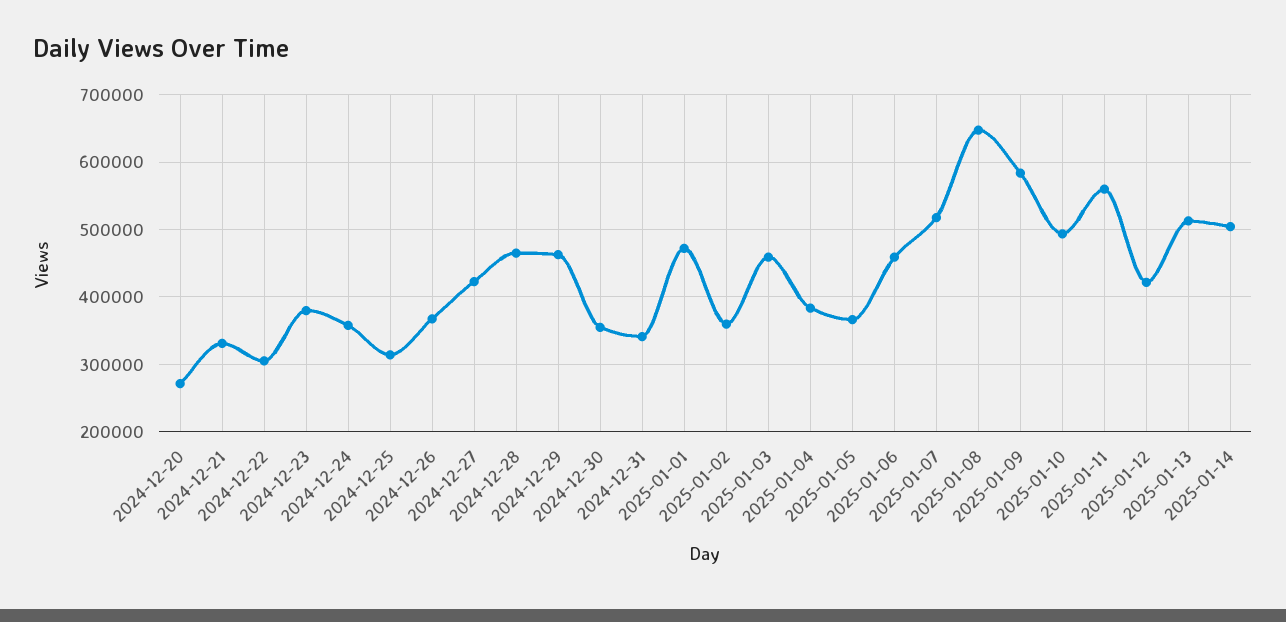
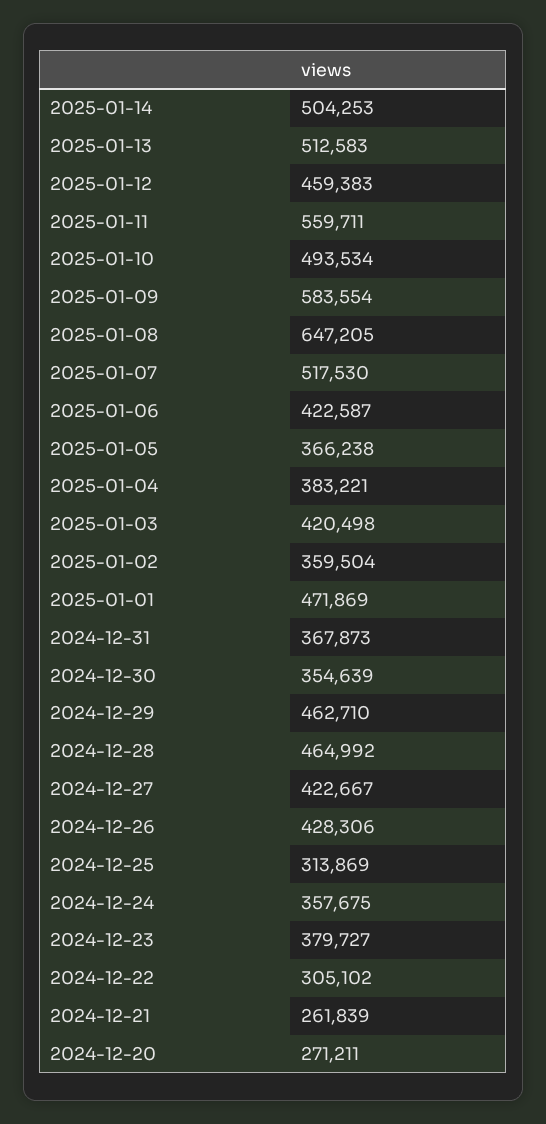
2024-12-21: 330000 -> 261839
2024-12-26: 370000 -> 428306
2024-12-31: 340000 -> 367873
2025-01-03: 460000 -> 420498
2025-01-06: 460000 -> 422587
2025-01-12: 420000 -> 459383

